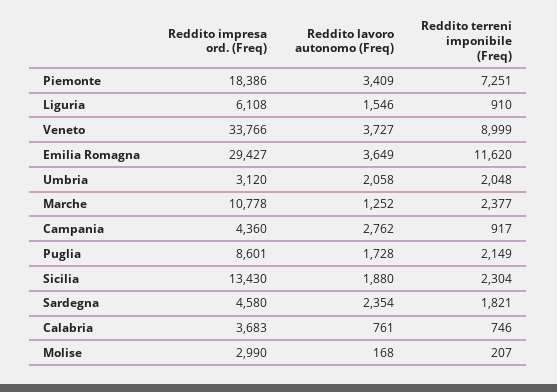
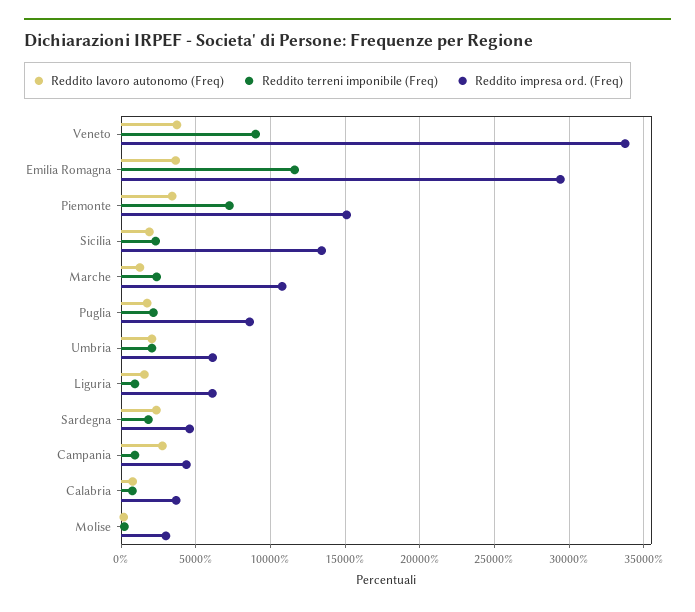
Reddito impresa ord. (Freq), Piemonte: 18386 -> 15000
Reddito impresa ord. (Freq), Umbria: 3120 -> 6000

